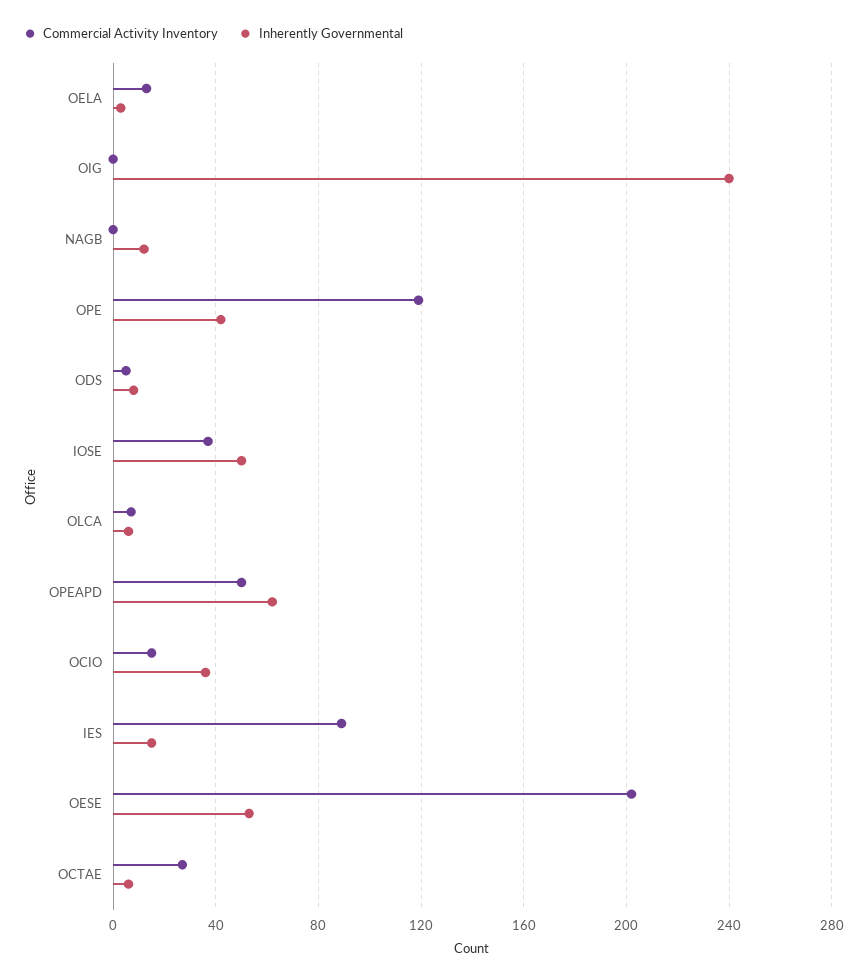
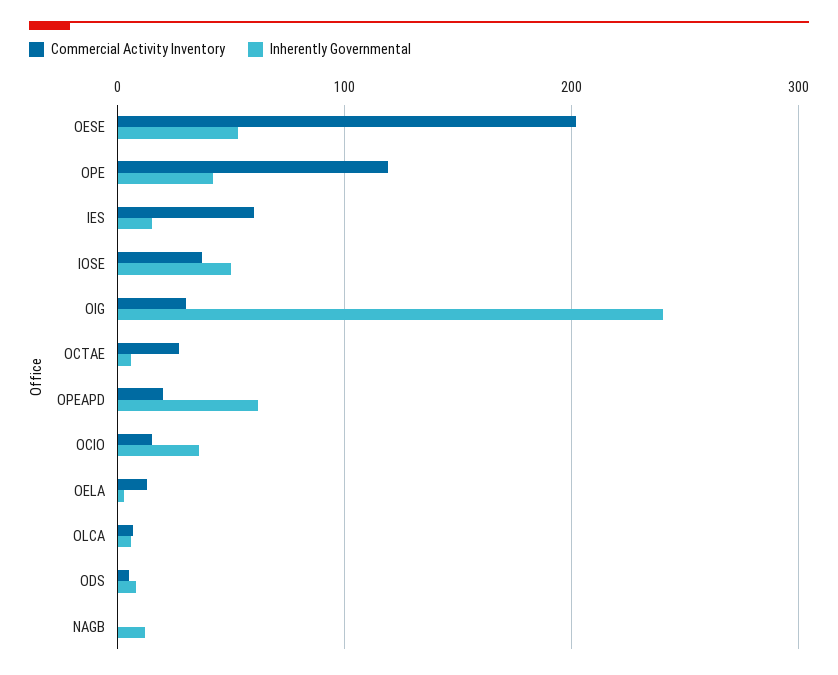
Commercial Activity Inventory, OIG: 0 -> 30
Commercial Activity Inventory, OPEAPD: 50 -> 20
Commercial Activity Inventory, IES: 90 -> 60

